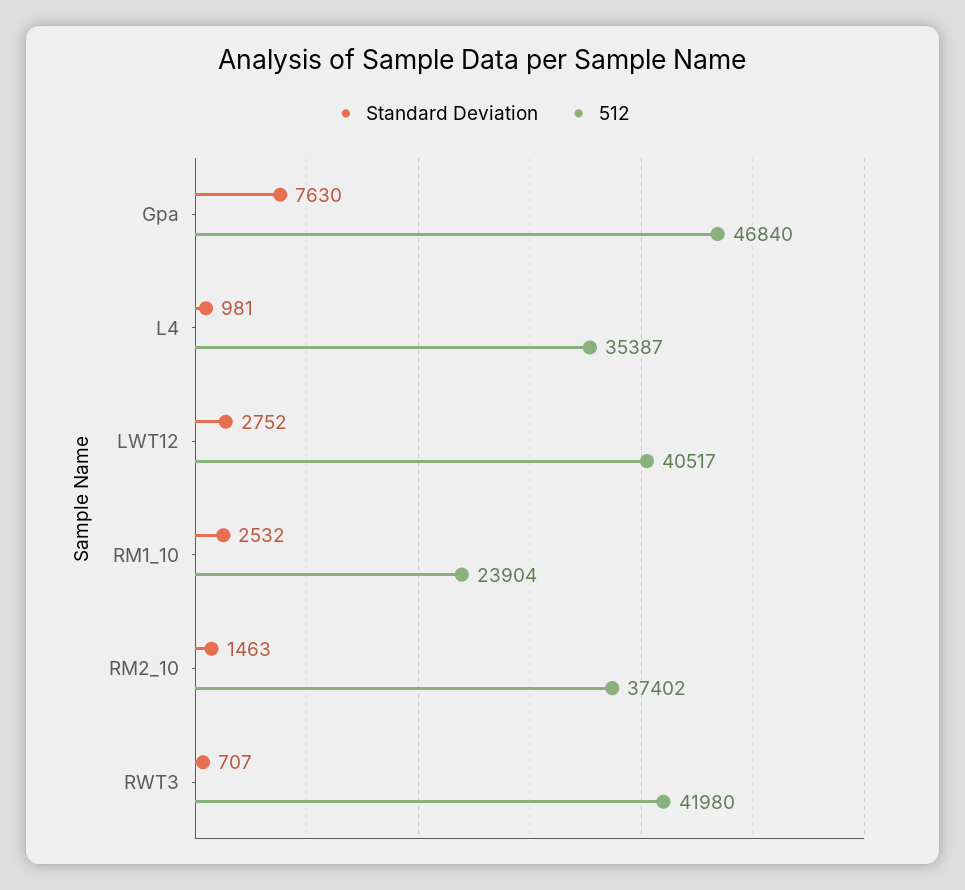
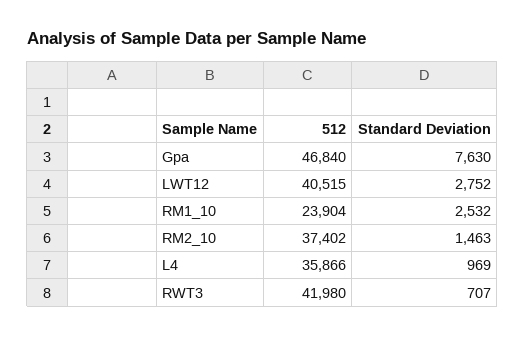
Standard Deviation, L4: 981 -> 969
512, L4: 35387 -> 35866
512, LWT12: 40517 -> 40515

